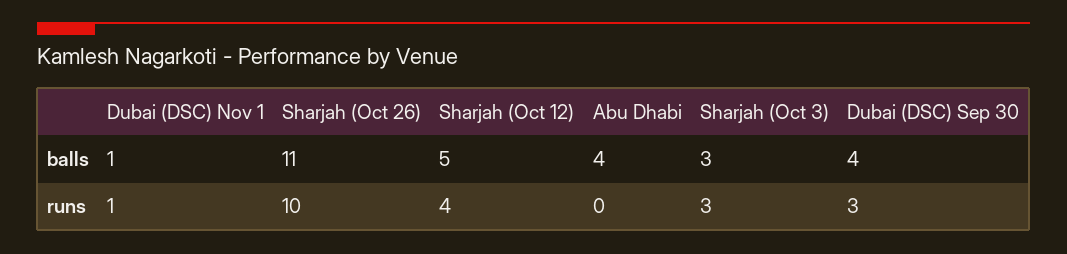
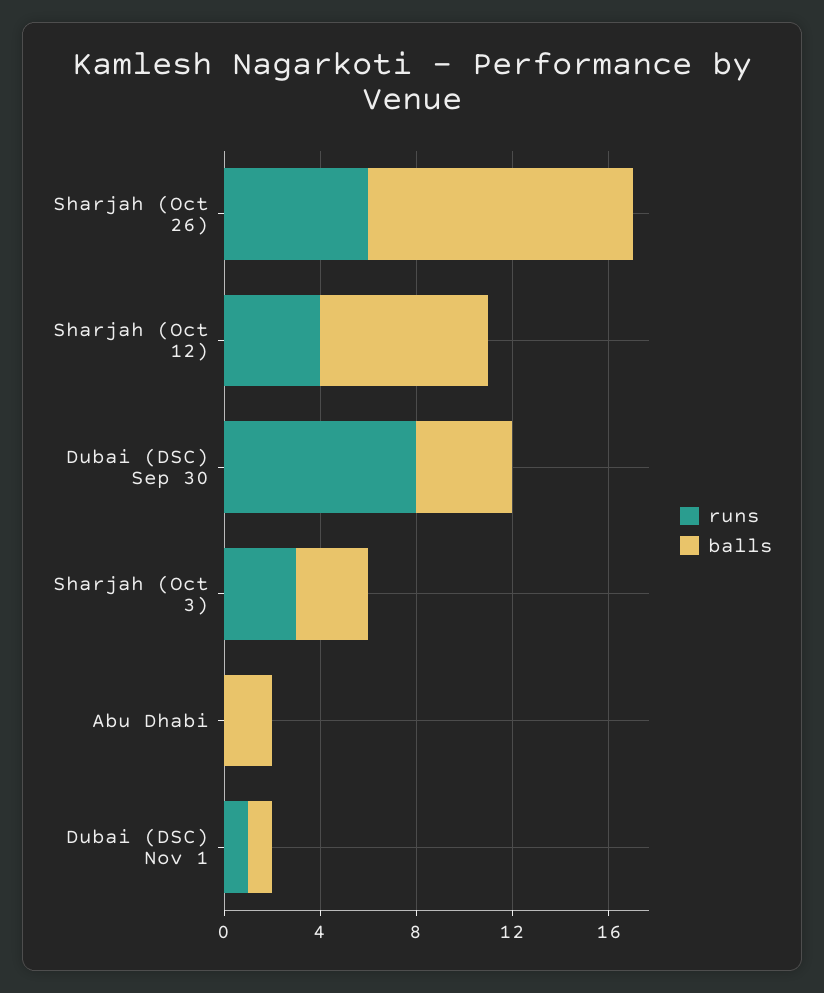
balls, Sharjah (Oct 12): 5 -> 7
balls, Abu Dhabi: 4 -> 2
runs, Sharjah (Oct 26): 10 -> 6
runs, Dubai (DSC) Sep 30: 3 -> 8

